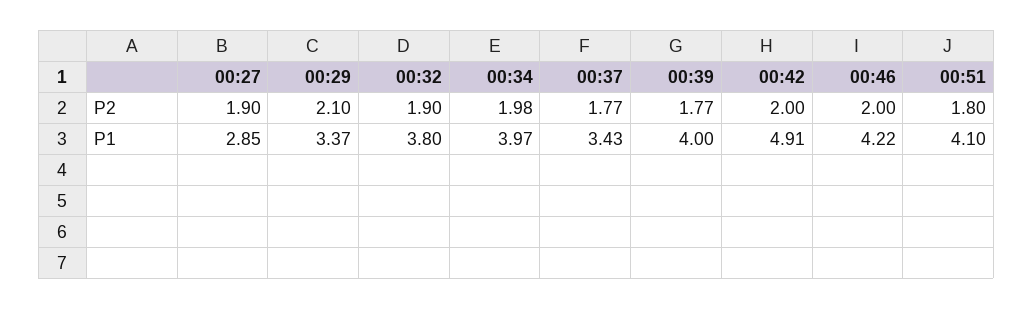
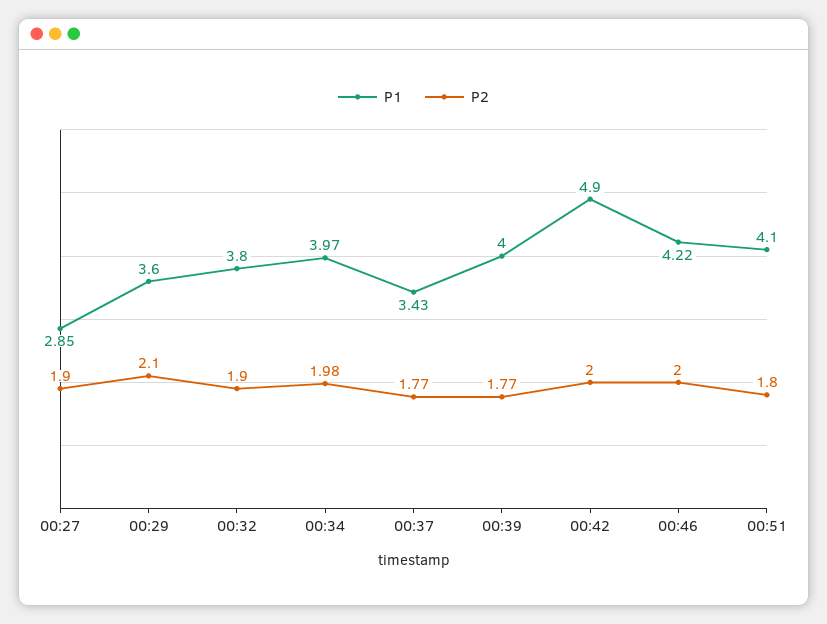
P1, 00:29: 3.37 -> 3.6
P1, 00:42: 4.91 -> 4.9

